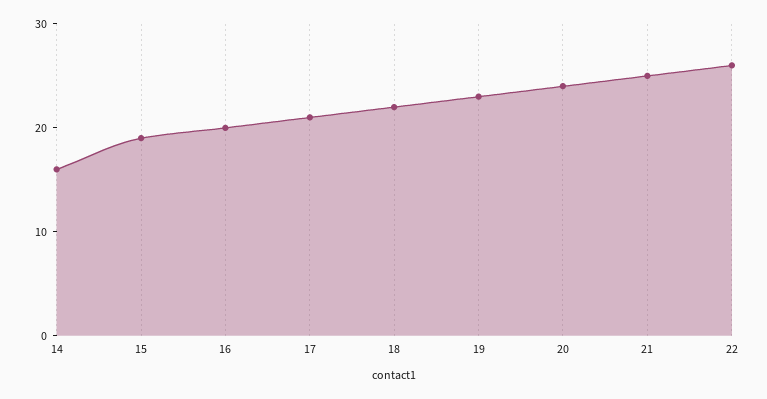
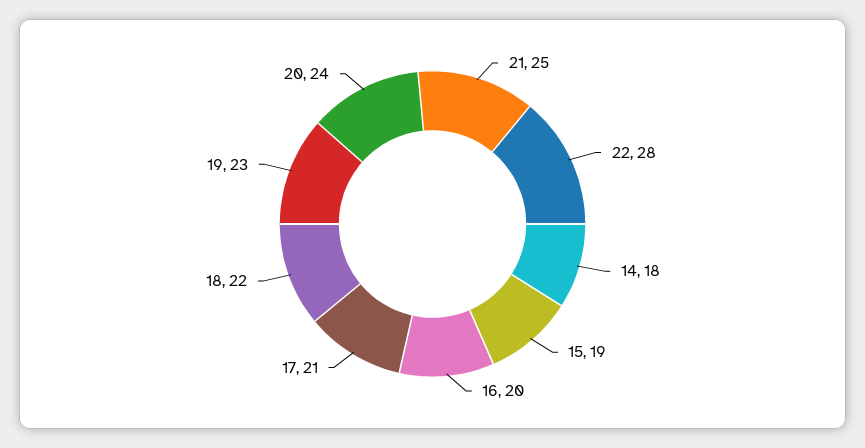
14: 16 -> 18
22: 26 -> 28

